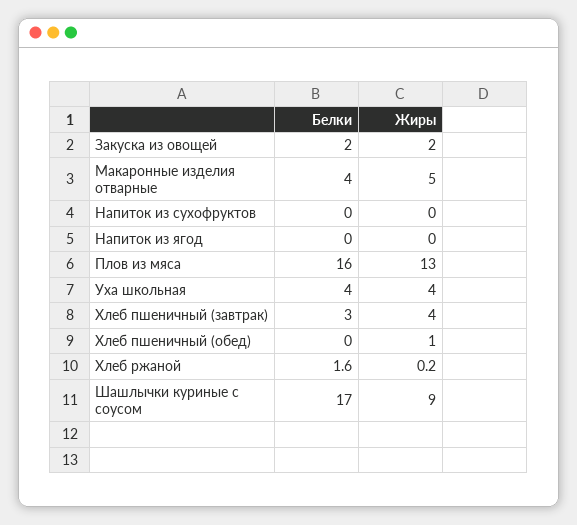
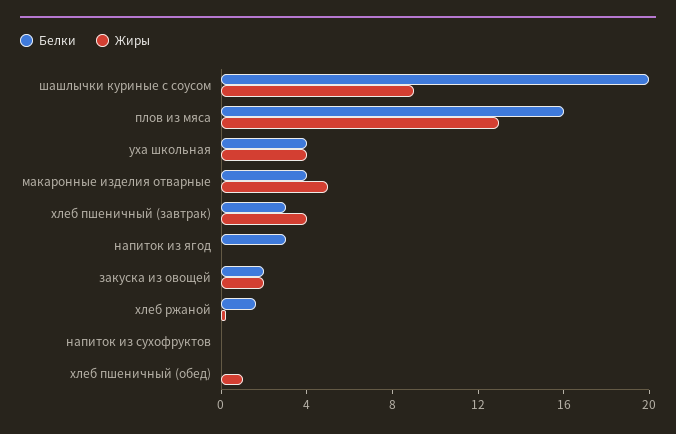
Белки, Напиток из ягод: 0 -> 3
Белки, Шашлычки куриные с соусом: 17 -> 20

